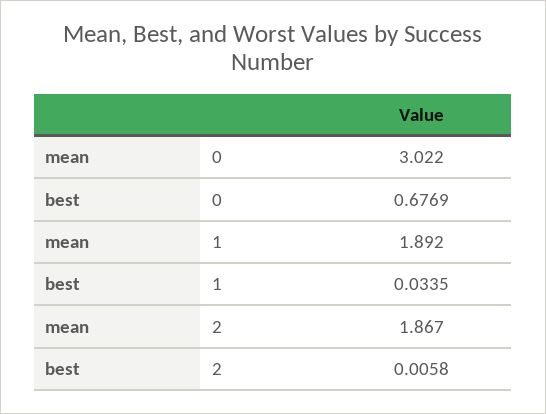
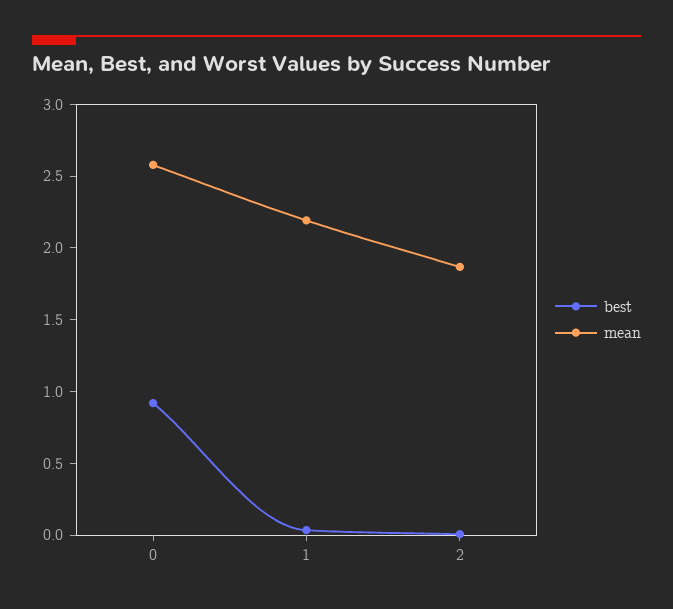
mean, 0: 3.022 -> 2.6
best, 0: 0.6769 -> 0.9
mean, 1: 1.892 -> 2.2

